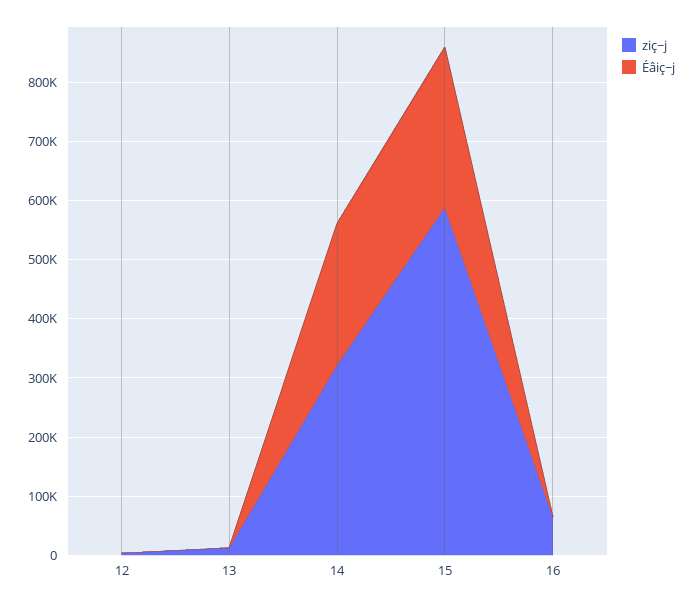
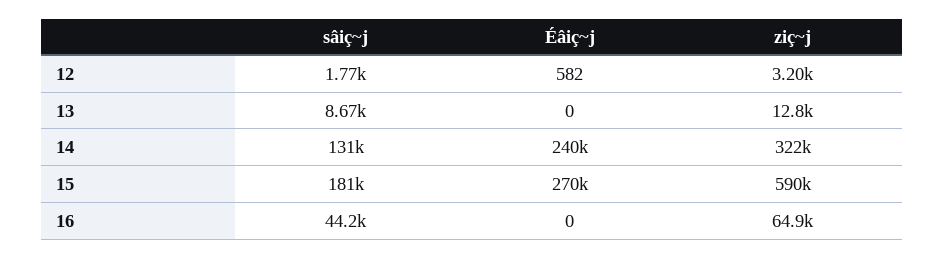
sâiç~j, 12: none -> 1770
sâiç~j, 13: none -> 8670
sâiç~j, 14: none -> 131000
sâiç~j, 15: none -> 181000
sâiç~j, 16: none -> 44200

